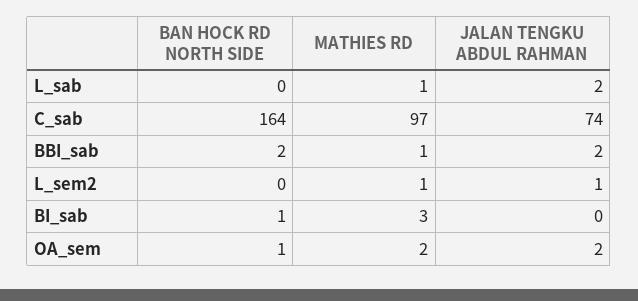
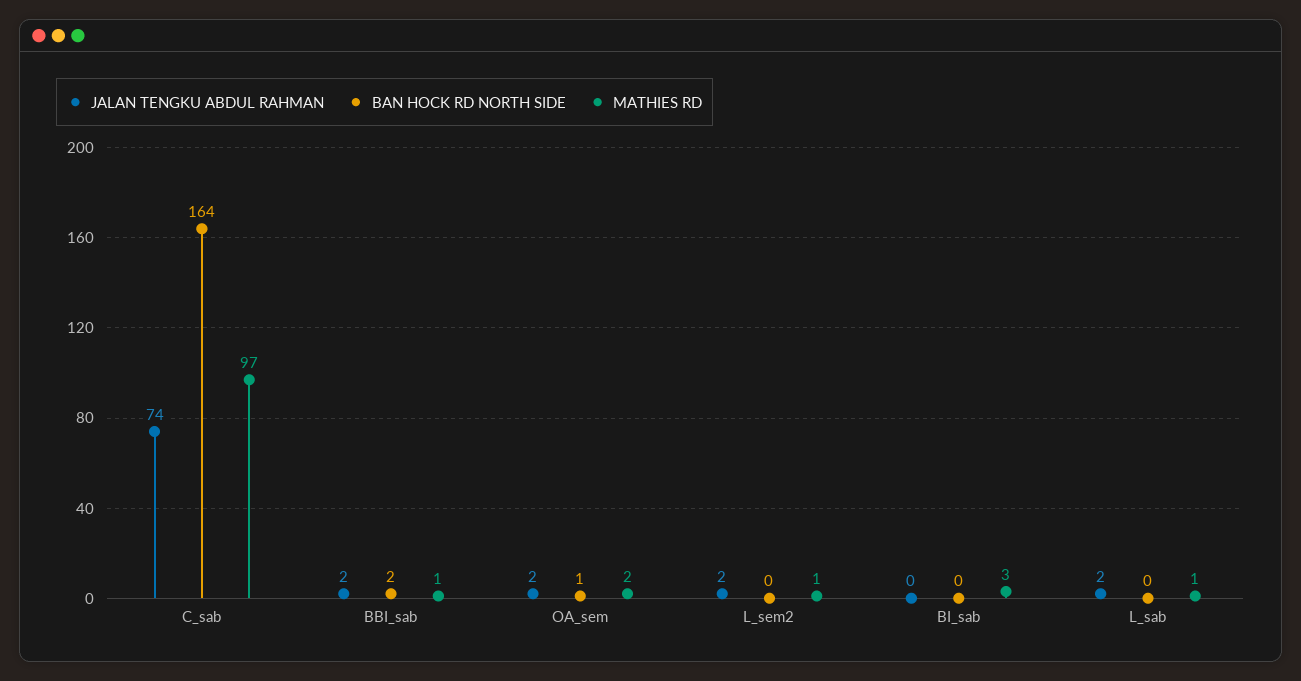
JALAN TENGKU ABDUL RAHMAN, L_sem2: 1 -> 2
BAN HOCK RD NORTH SIDE, BI_sab: 1 -> 0

